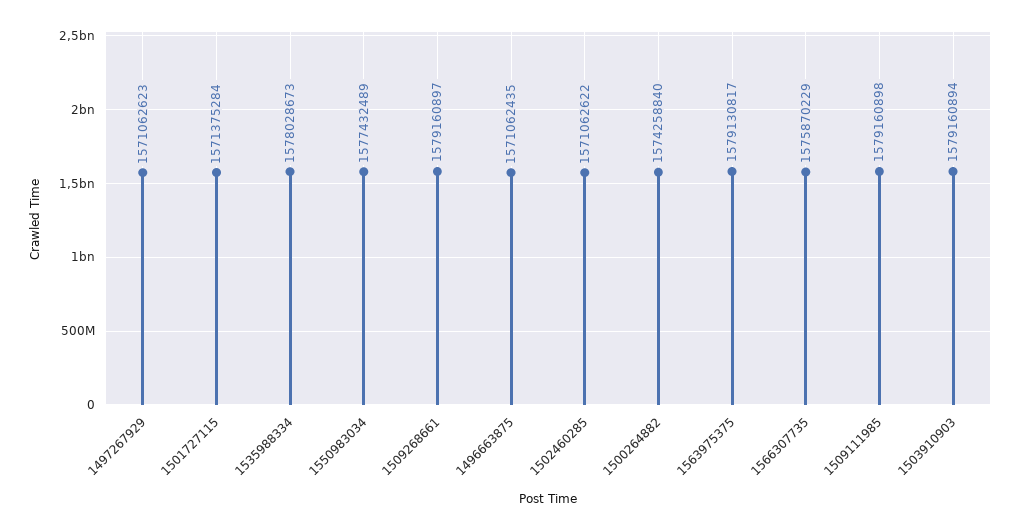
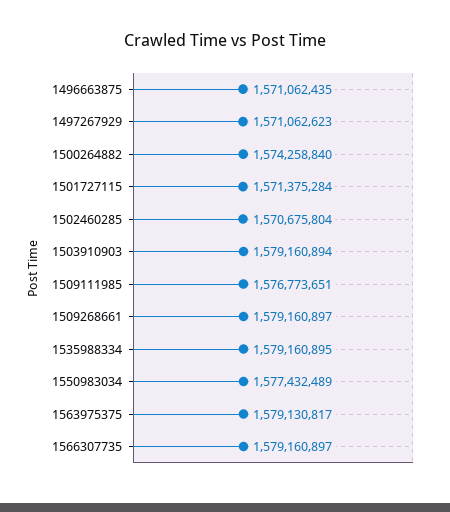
1535988334: 1578028673 -> 1579160895
1502460285: 1571062622 -> 1570675804
1566307735: 1575870229 -> 1579160897
1509111985: 1579160898 -> 1576773651

